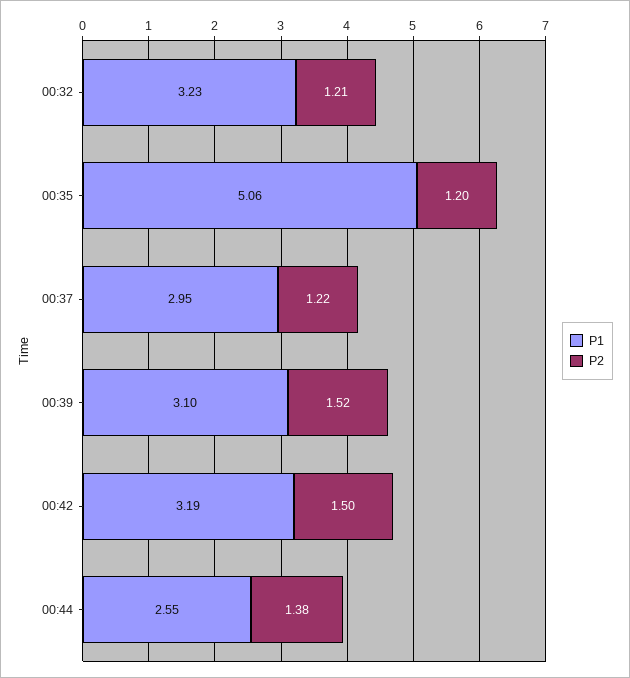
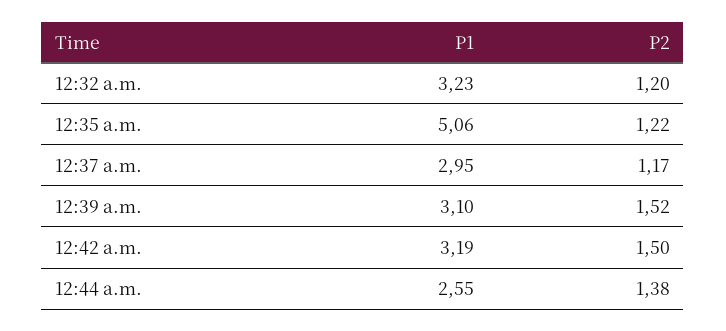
P2, 00:32: 1.21 -> 1.2
P2, 00:35: 1.2 -> 1.22
P2, 00:37: 1.22 -> 1.17

